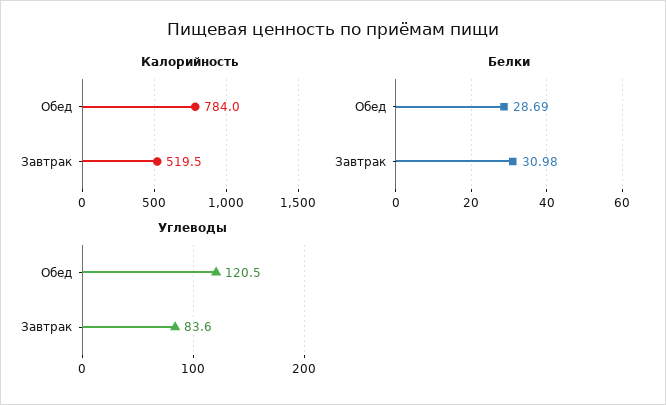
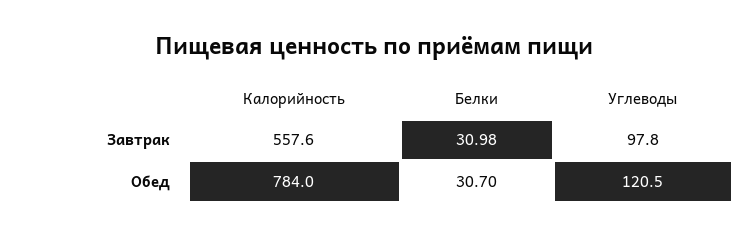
Калорийность, Завтрак: 519.5 -> 557.6
Белки, Обед: 28.69 -> 30.7
Углеводы, Завтрак: 83.6 -> 97.8

